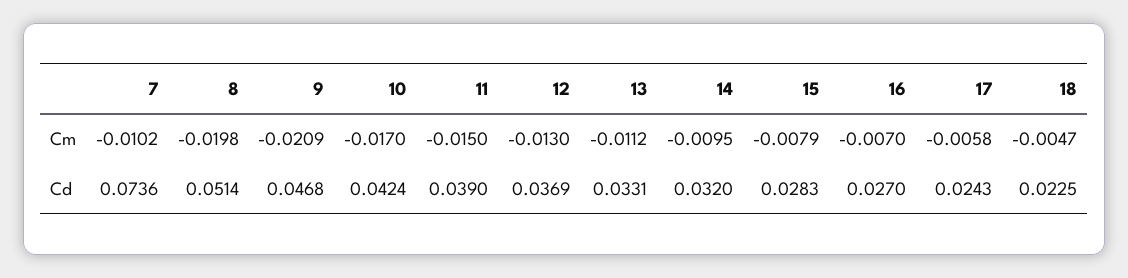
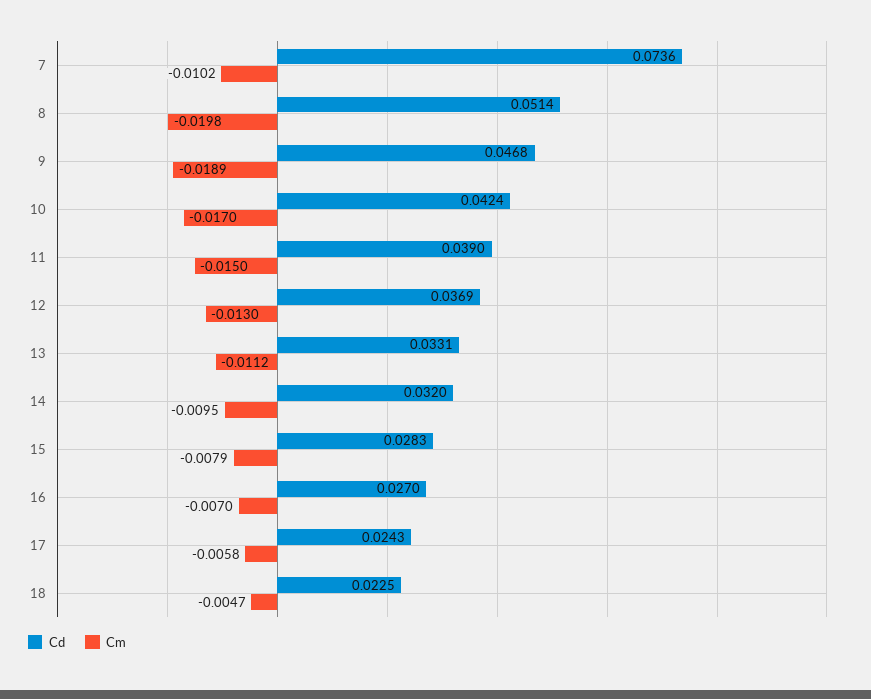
Cm, 9: -0.0209 -> -0.0189

